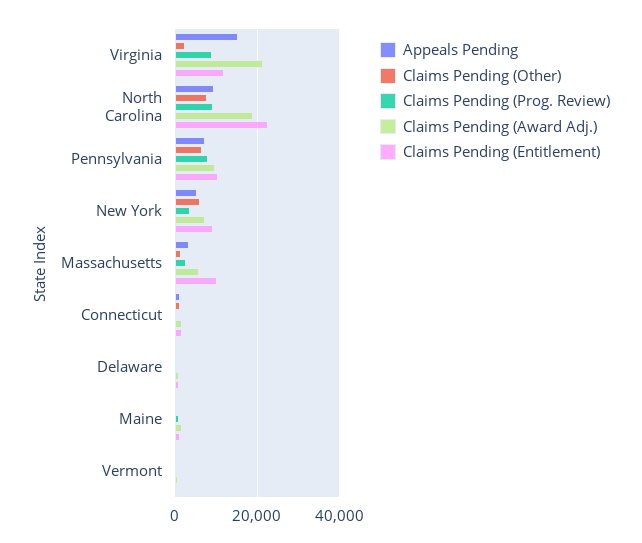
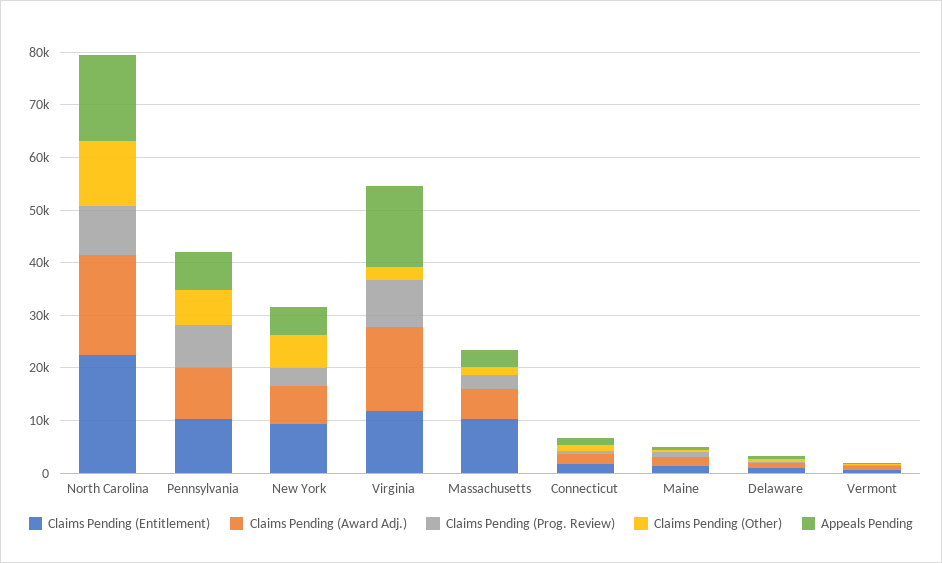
Claims Pending (Award Adj.), Virginia: 22000 -> 16000
Appeals Pending, North Carolina: 10000 -> 16000
Claims Pending (Other), North Carolina: 8000 -> 12000

